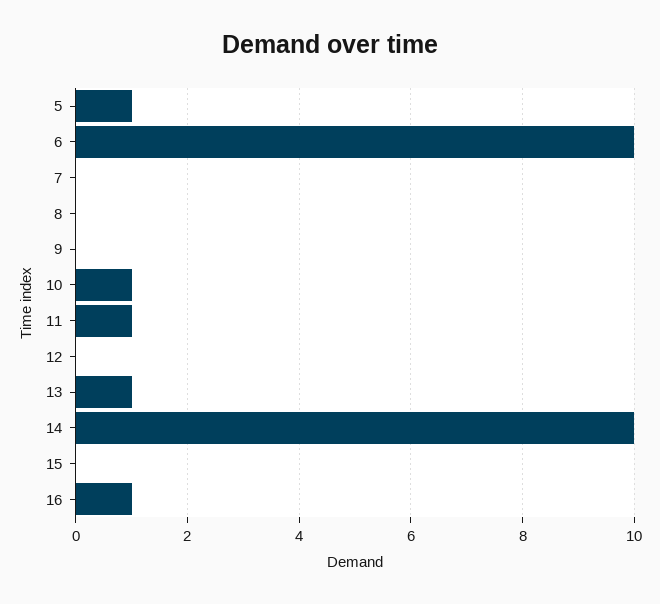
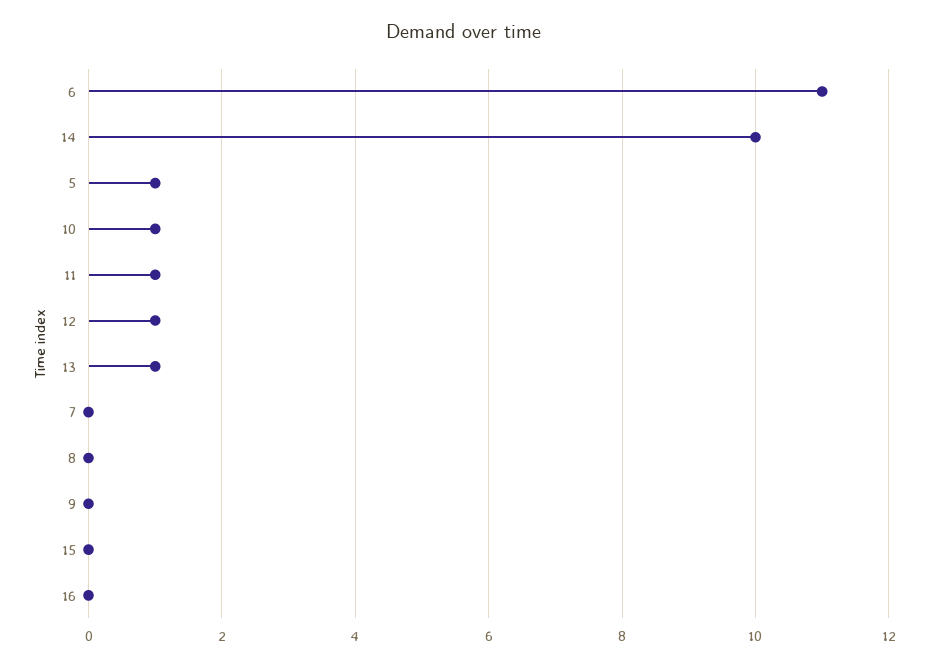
6: 10 -> 11
12: 0 -> 1
16: 1 -> 0

